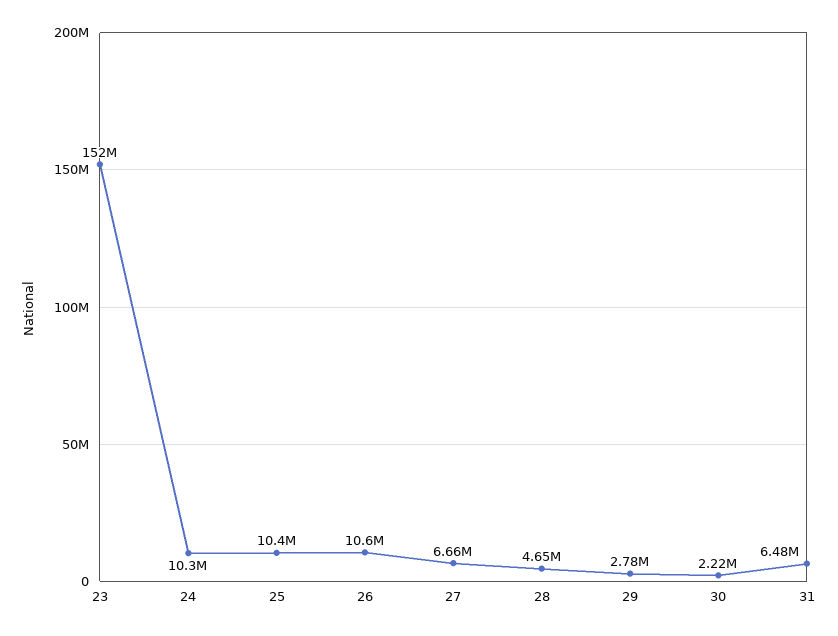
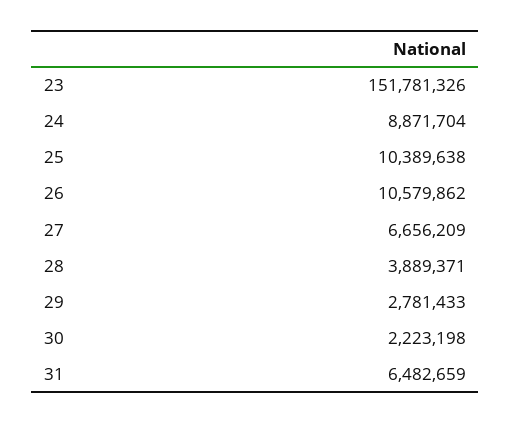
24: 10300000 -> 8871704
28: 4650000 -> 3889371

